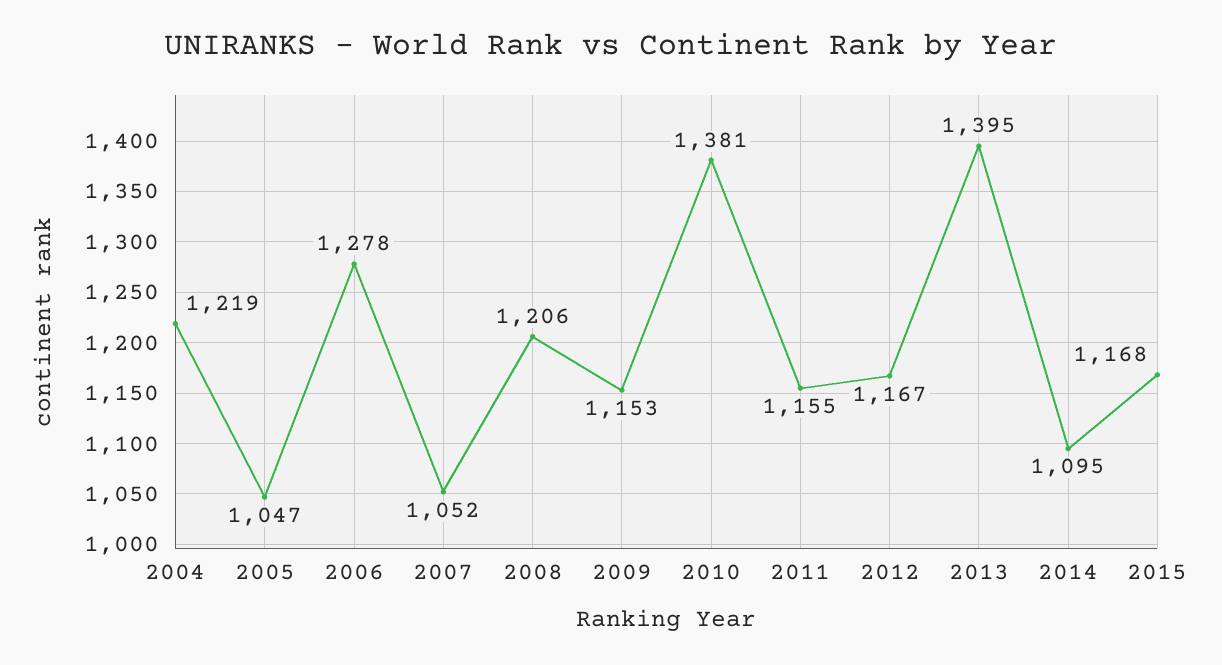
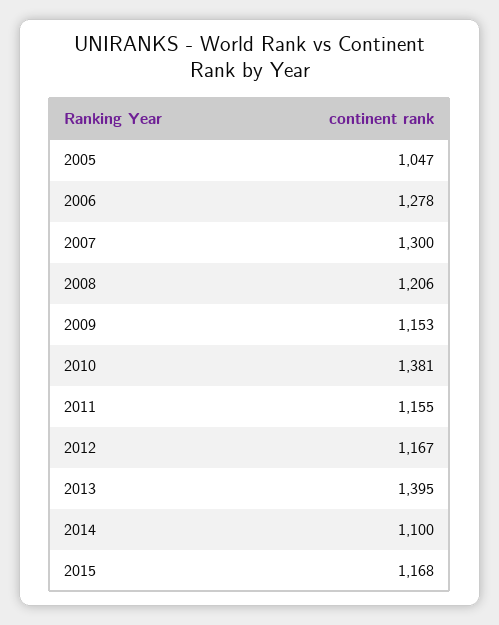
2004: 1219 -> none
2007: 1052 -> 1300
2014: 1095 -> 1100

